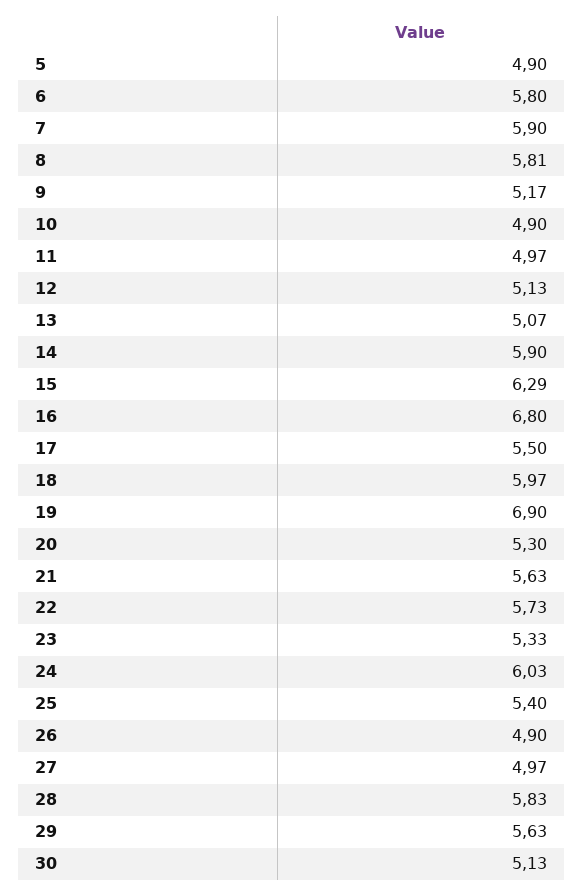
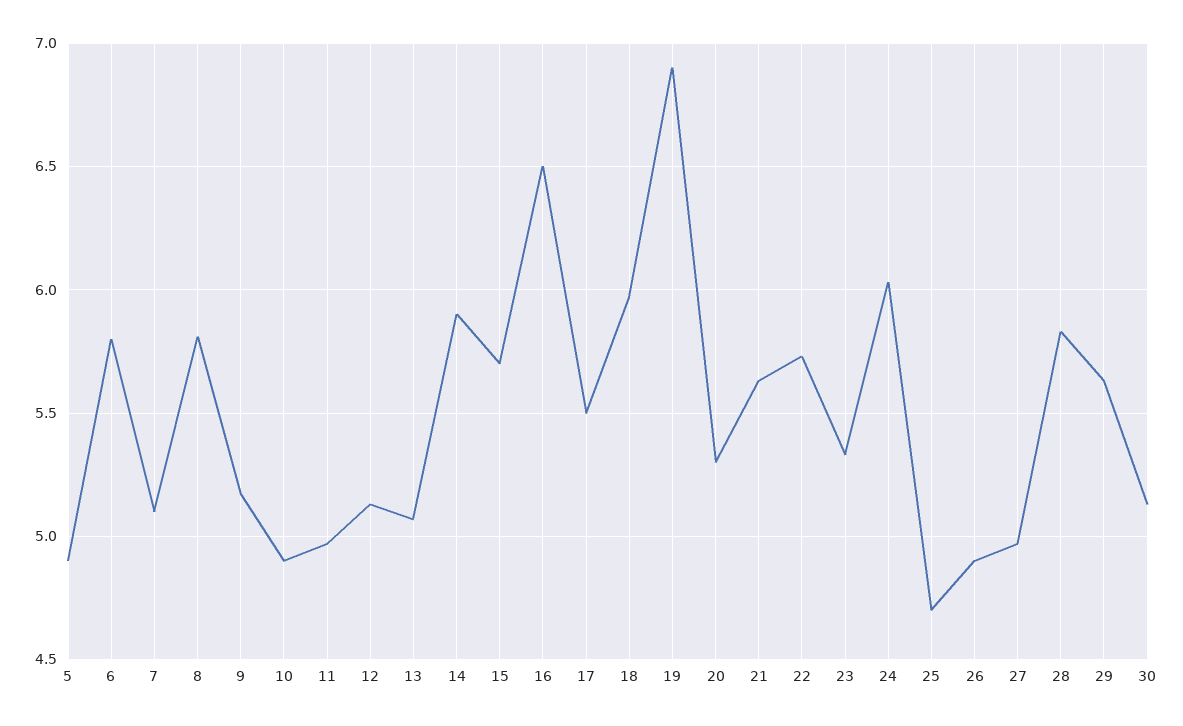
7: 5.9 -> 5.1
15: 6.29 -> 5.7
16: 6.8 -> 6.5
25: 5.4 -> 4.7

